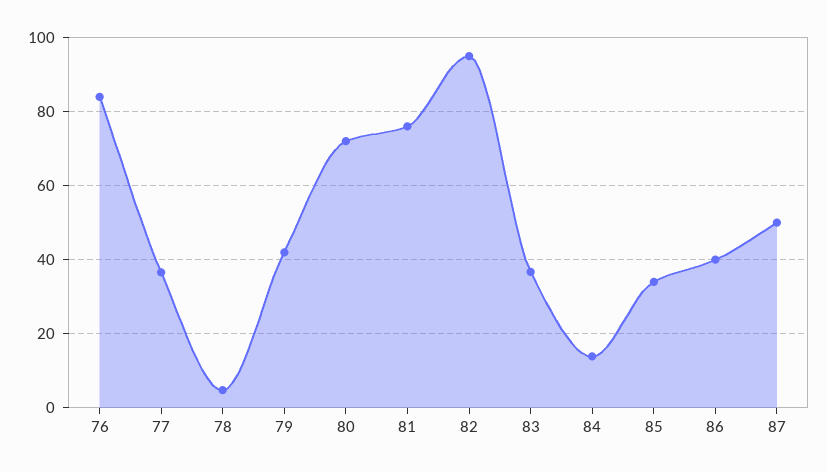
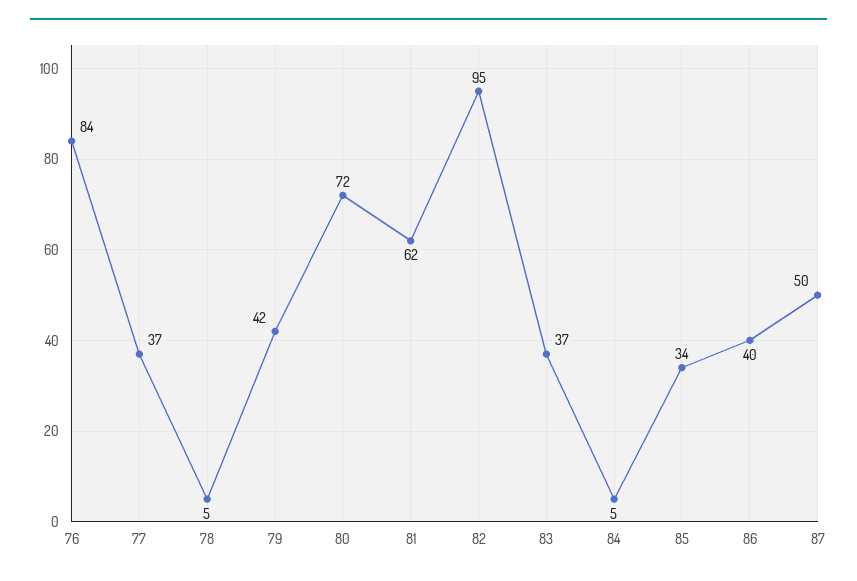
81: 76 -> 62
84: 14 -> 5

